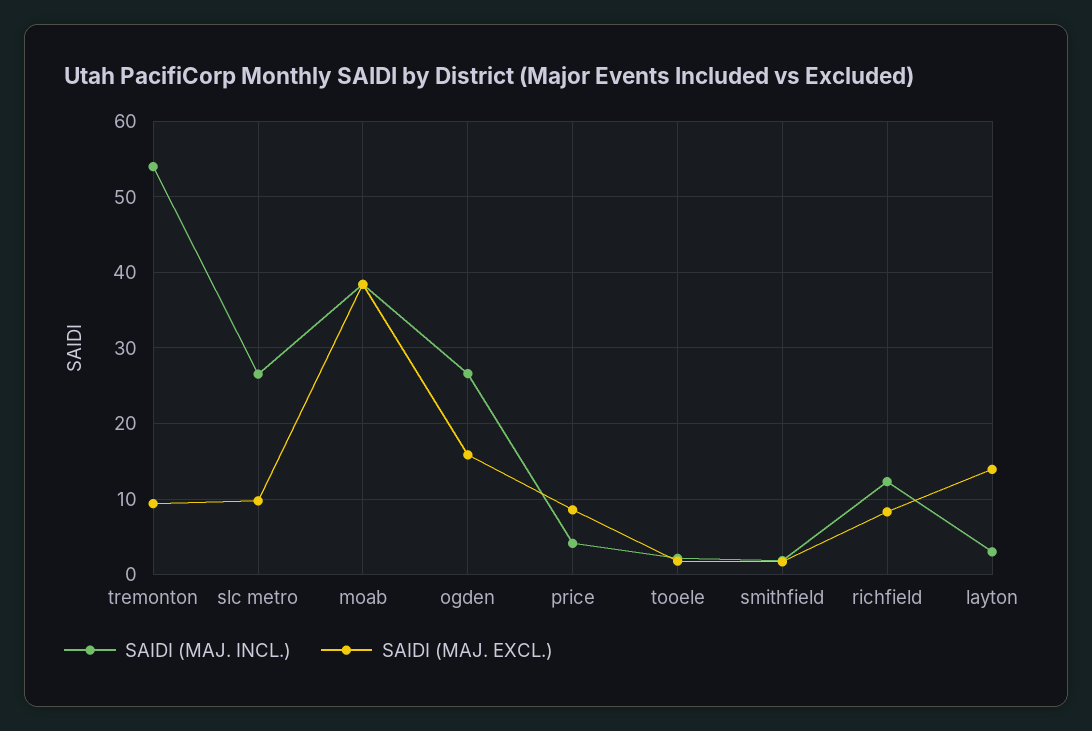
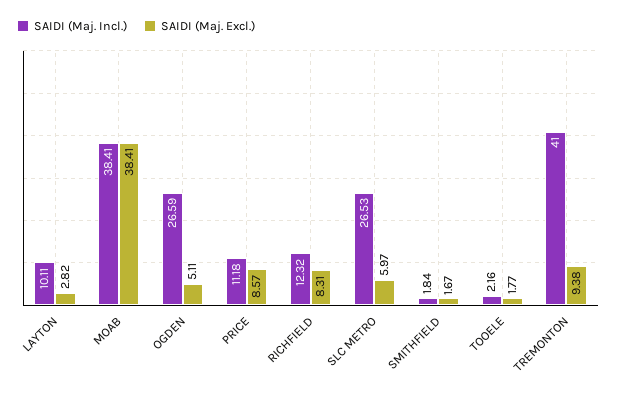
SAIDI (MAJ. INCL.), tremonton: 54 -> 41
SAIDI (MAJ. EXCL.), slc metro: 10 -> 5.97
SAIDI (MAJ. EXCL.), ogden: 16 -> 5.11
SAIDI (MAJ. INCL.), price: 4 -> 11.18
SAIDI (MAJ. INCL.), layton: 3 -> 10.11
SAIDI (MAJ. EXCL.), layton: 14 -> 2.82

